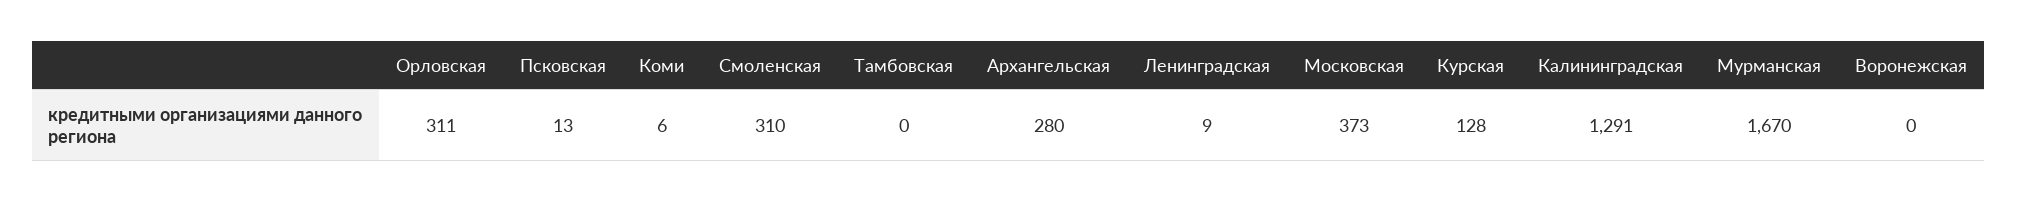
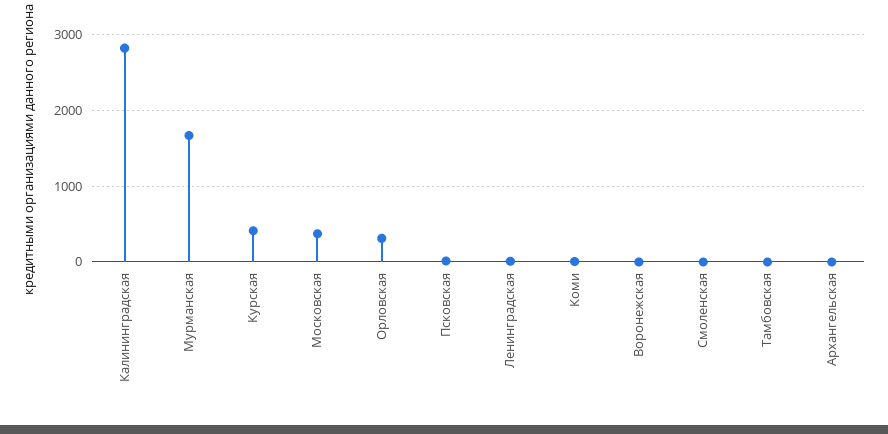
Смоленская: 310 -> 0
Архангельская: 280 -> 0
Курская: 128 -> 400
Калининградская: 1291 -> 2800

